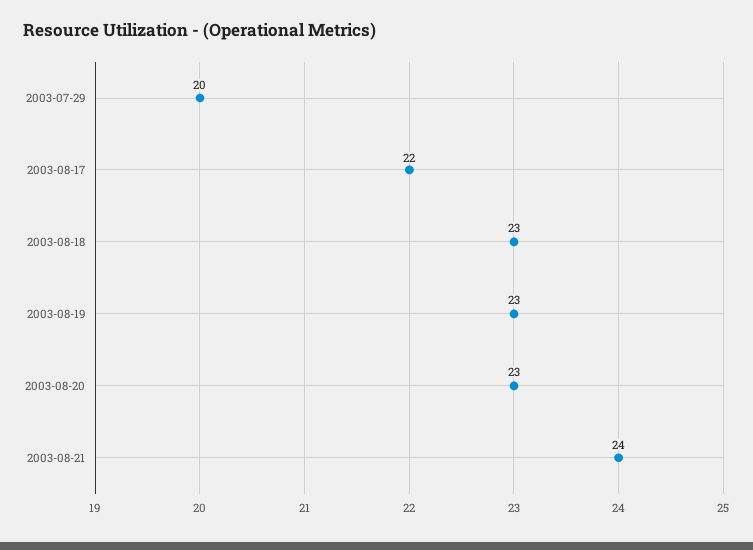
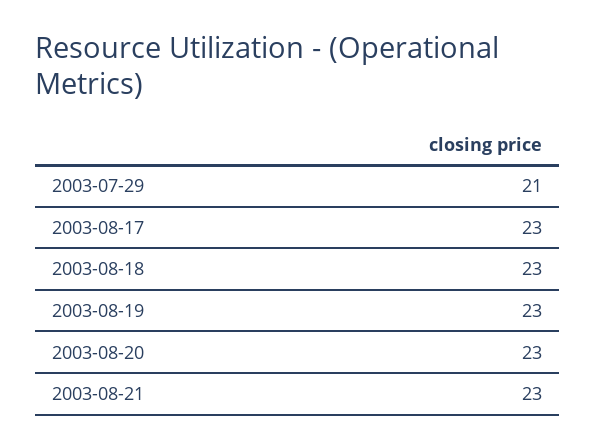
2003-07-29: 20 -> 21
2003-08-17: 22 -> 23
2003-08-21: 24 -> 23

